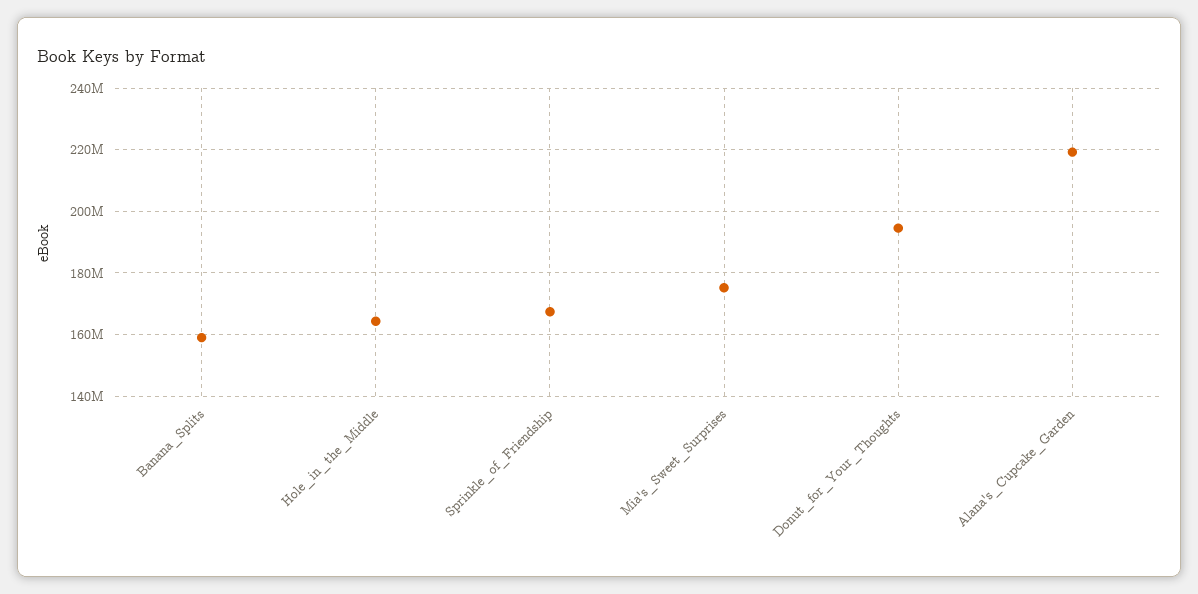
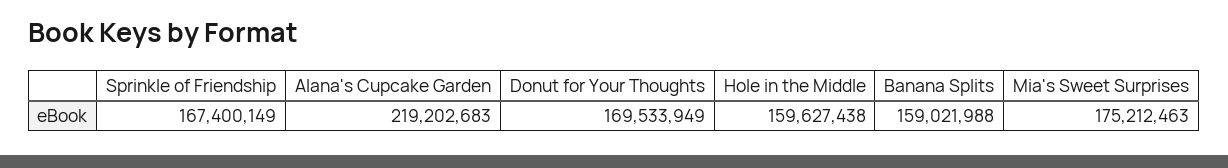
Hole_in_the_Middle: 164000000 -> 159627438
Donut_for_Your_Thoughts: 194000000 -> 169533949

